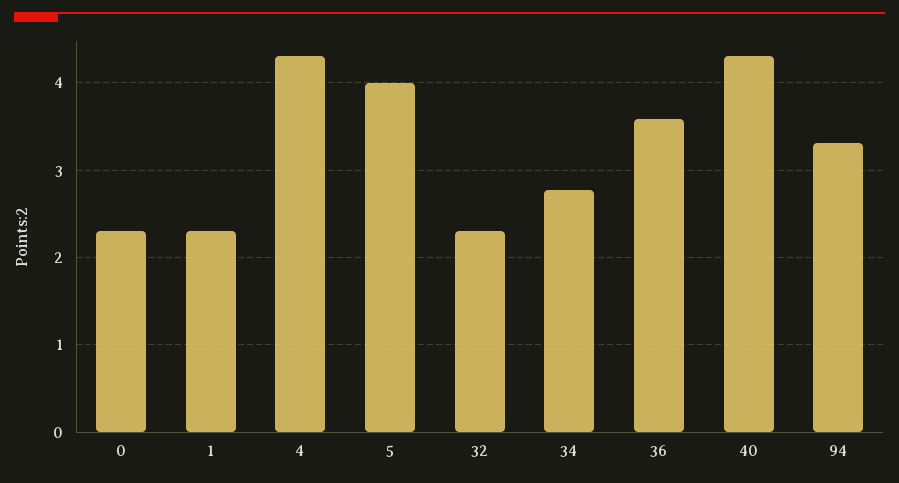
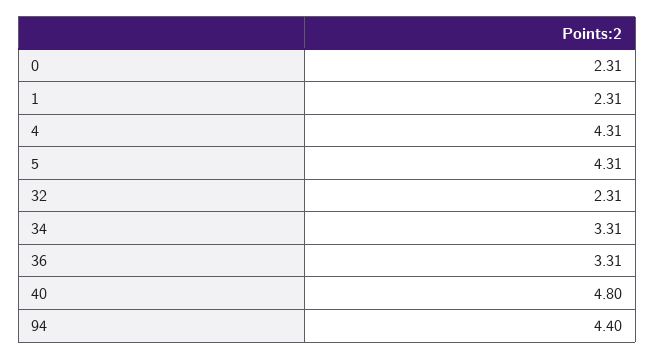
5: 4 -> 4.31
34: 2.8 -> 3.31
36: 3.6 -> 3.31
40: 4.3 -> 4.8
94: 3.3 -> 4.4

